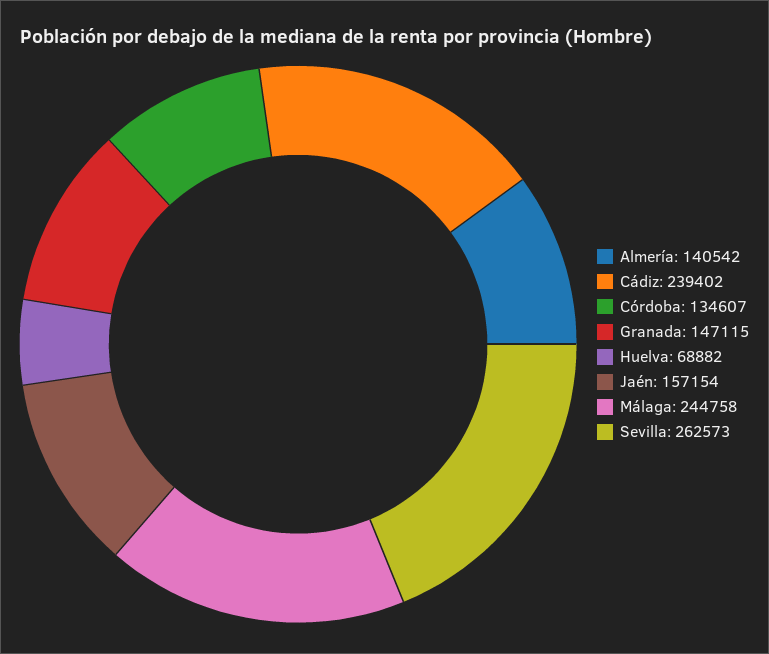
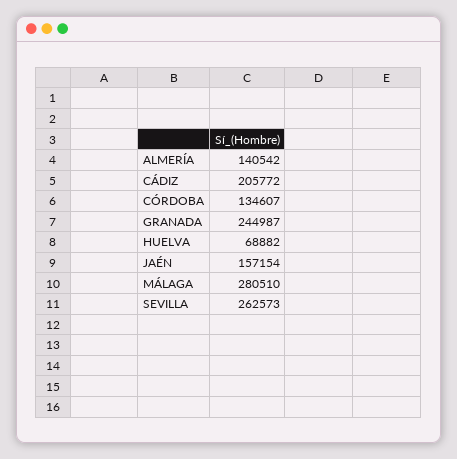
Cádiz: 239402 -> 205772
Granada: 147115 -> 244987
Málaga: 244758 -> 280510

